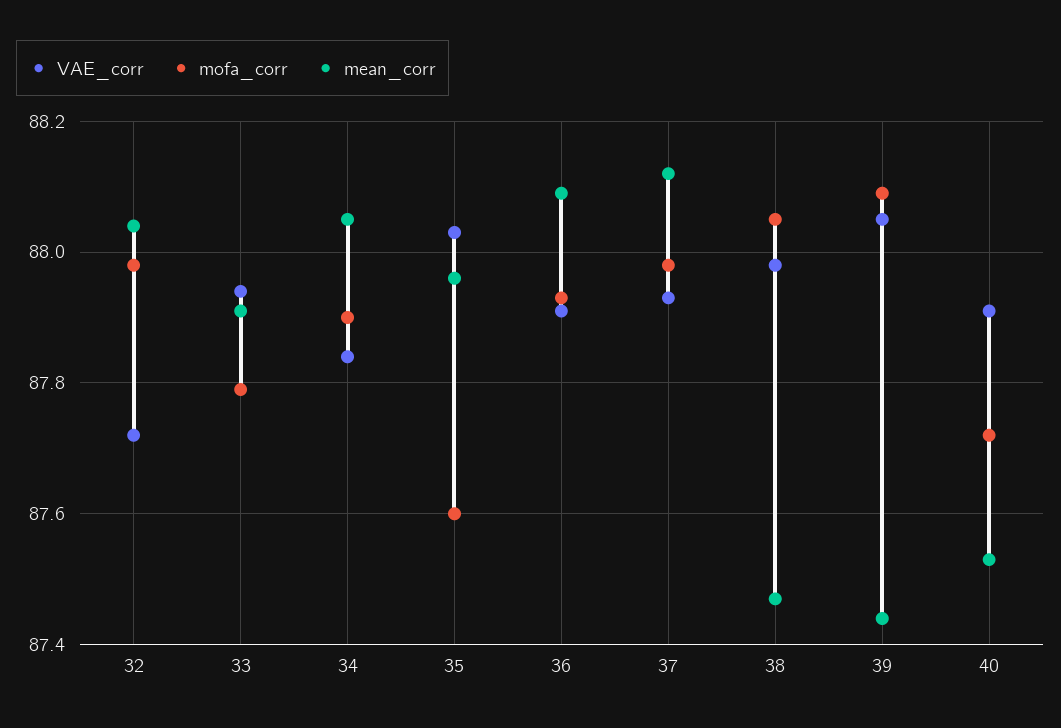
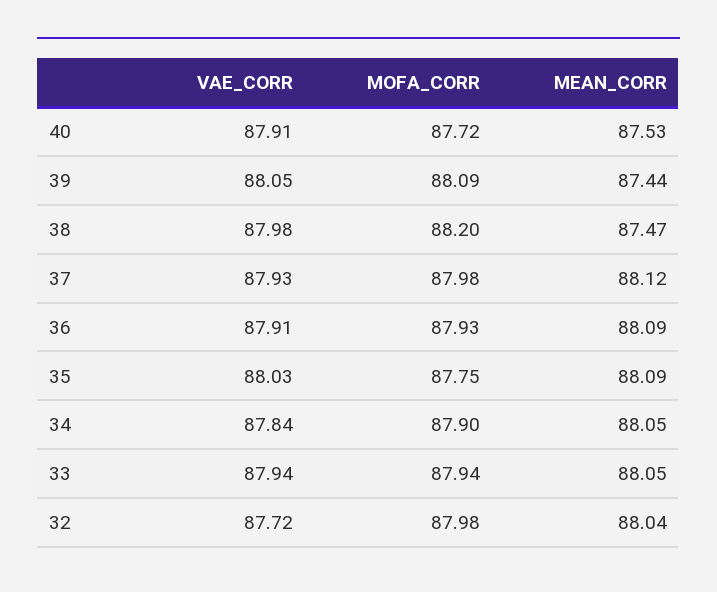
mofa_corr, 33: 87.8 -> 87.94
mean_corr, 33: 87.9 -> 88.05
mofa_corr, 35: 87.6 -> 87.75
mean_corr, 35: 87.95 -> 88.09
mofa_corr, 38: 88.05 -> 88.2

